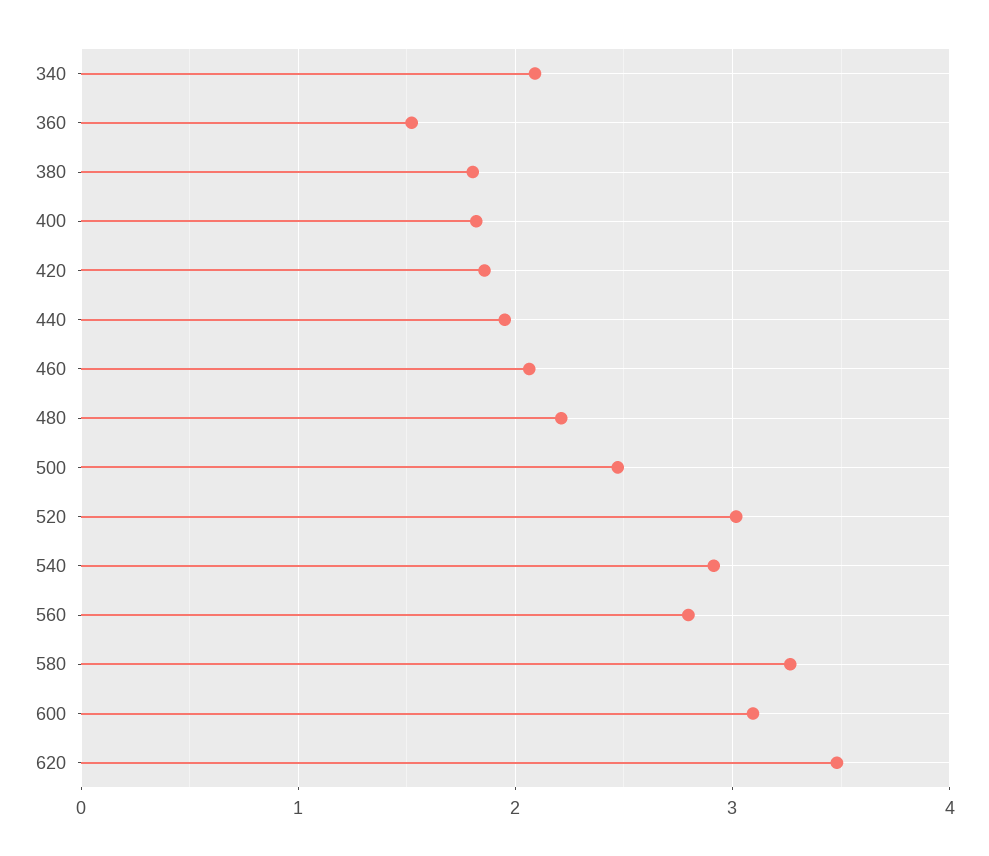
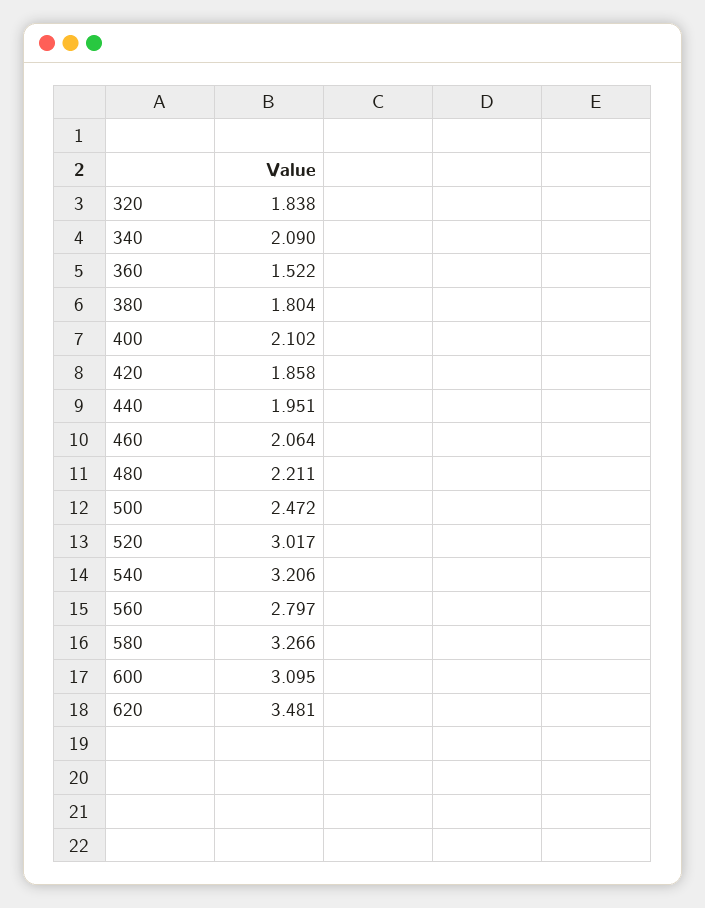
400: 1.8 -> 2.102
540: 2.9 -> 3.206
320: none -> 1.838

